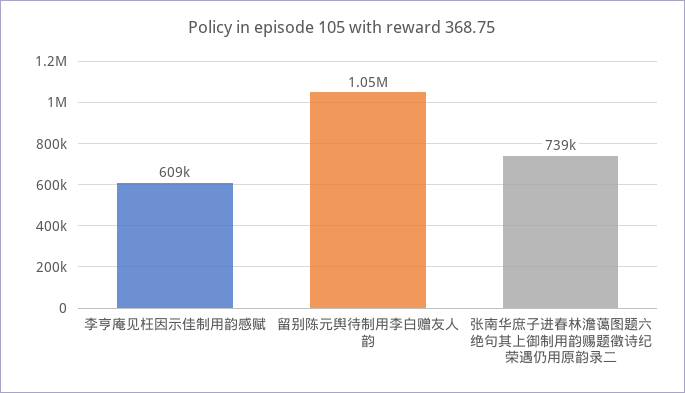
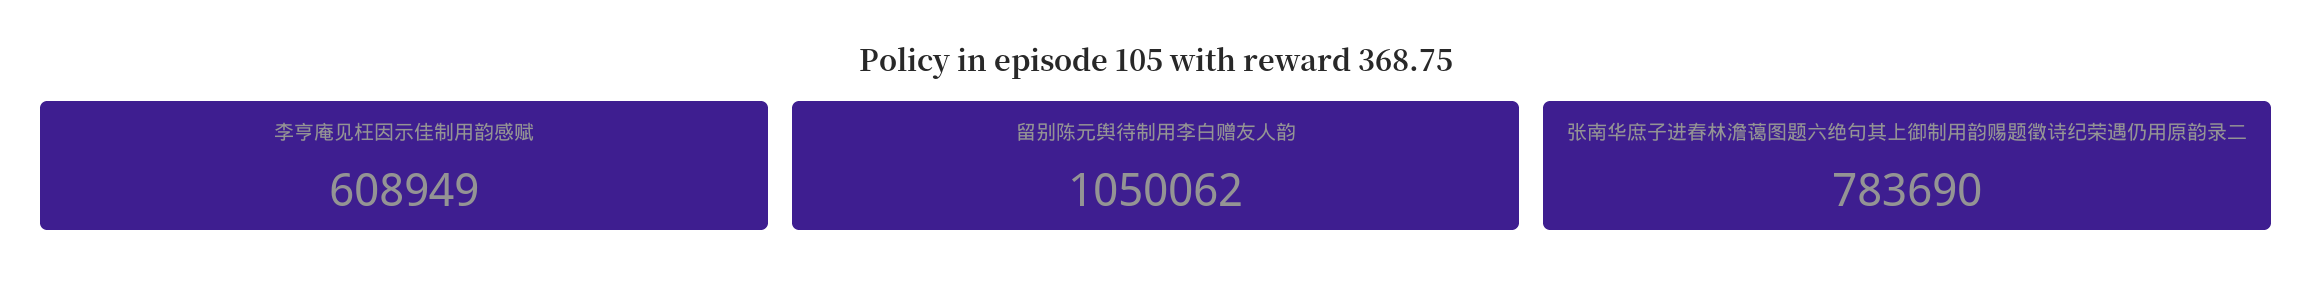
张南华庶子进春林澹蔼图题六绝句其上御制用韵赐题徵诗纪荣遇仍用原韵录二: 739000 -> 783690

